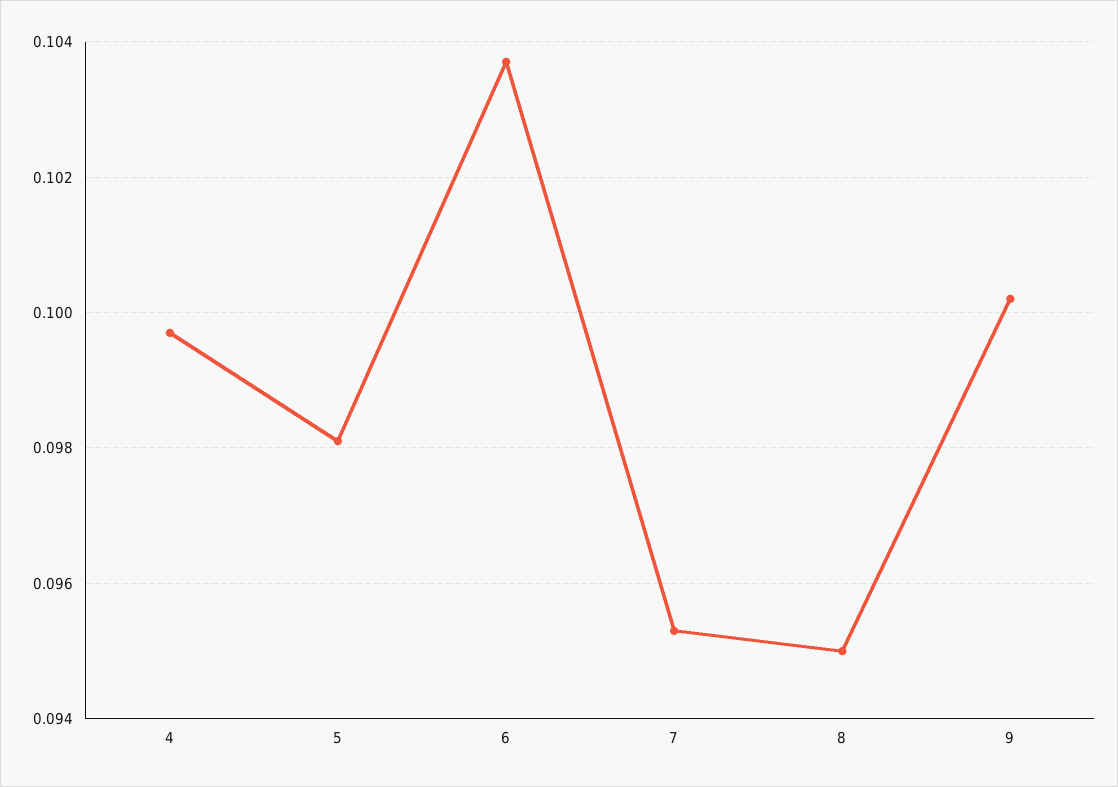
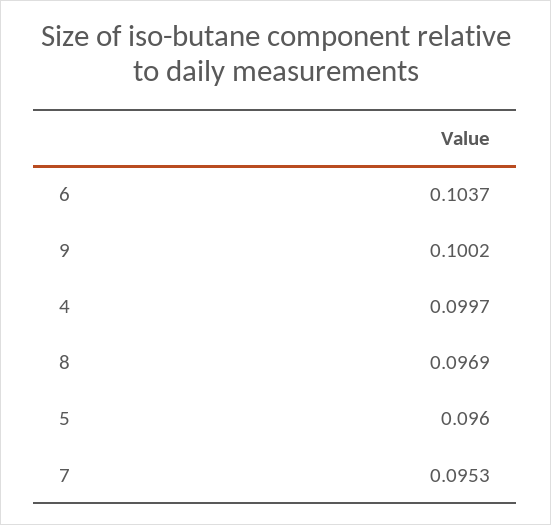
5: 0.098 -> 0.096
8: 0.095 -> 0.0969

